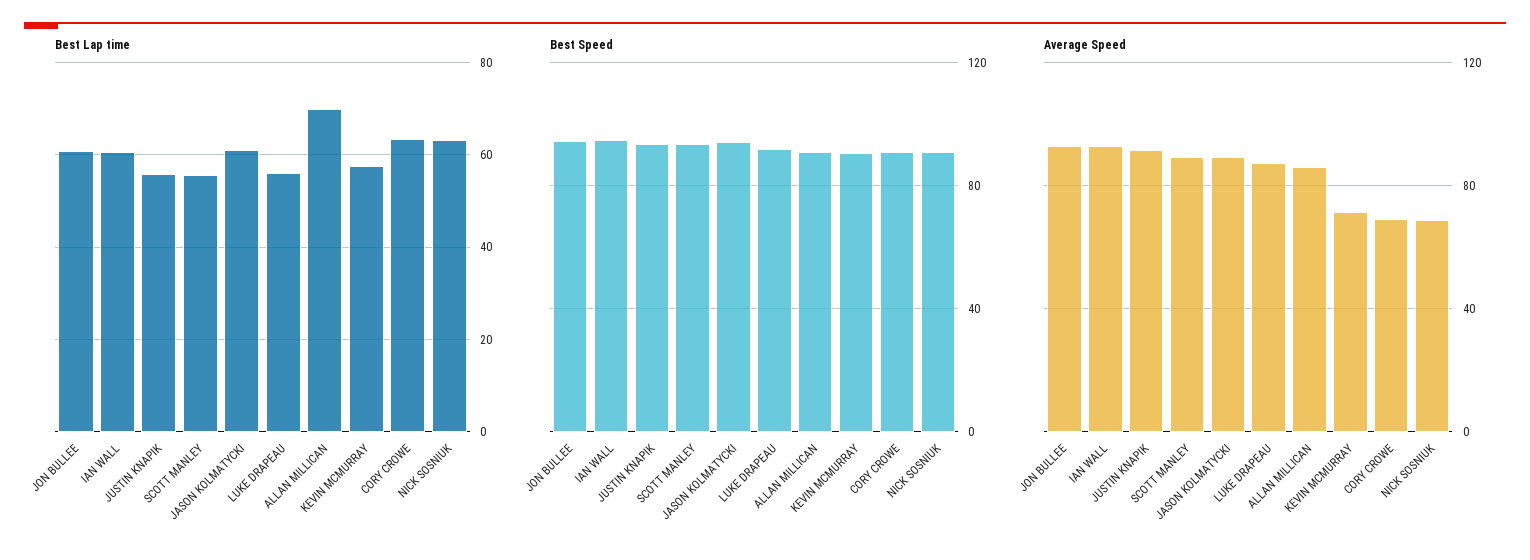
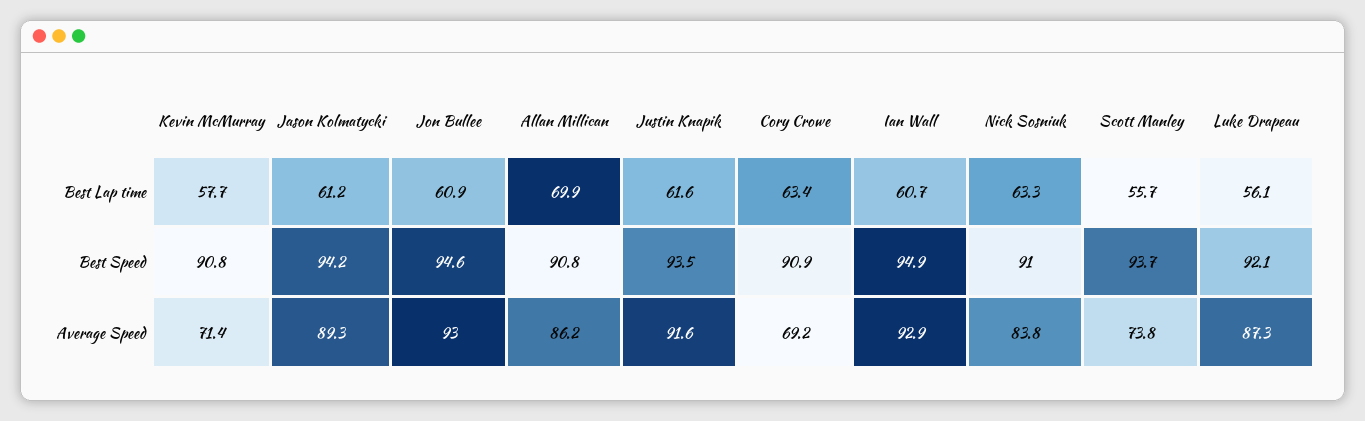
Best Lap time, JUSTIN KNAPIK: 56 -> 61.6
Average Speed, SCOTT MANLEY: 90 -> 73.8
Average Speed, NICK SOSNIUK: 70 -> 83.8

